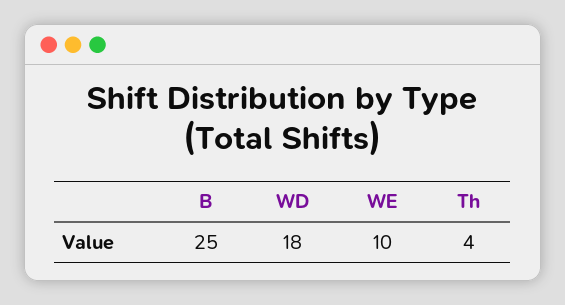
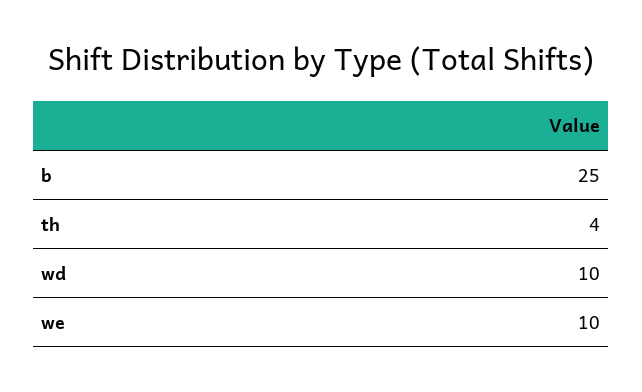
WD: 18 -> 10

